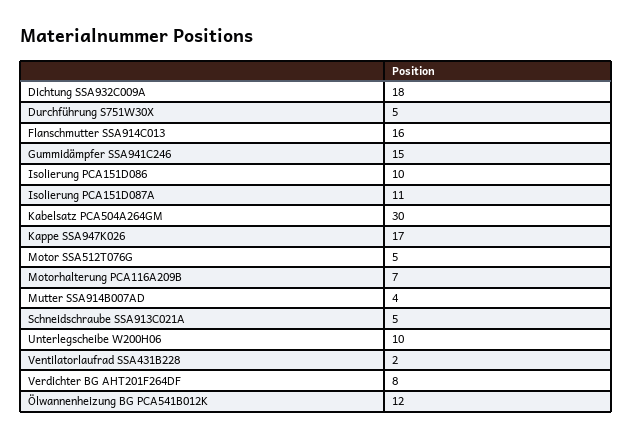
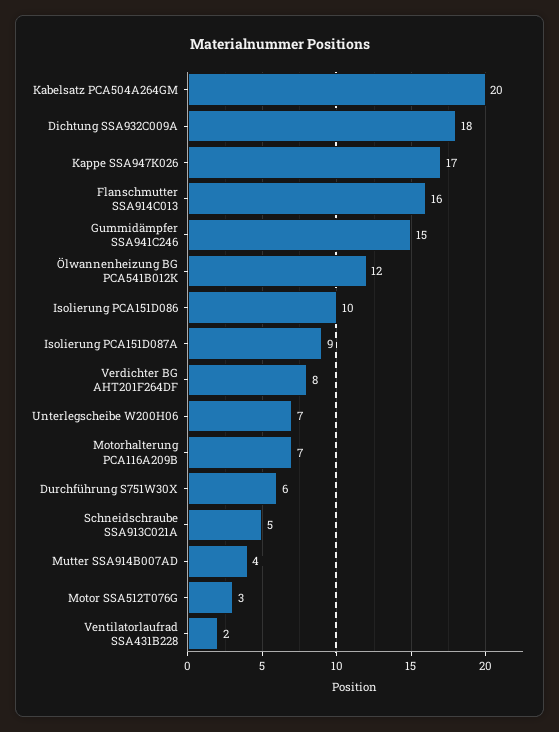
Durchführung S751W30X: 5 -> 6
Isolierung PCA151D087A: 11 -> 9
Kabelsatz PCA504A264GM: 30 -> 20
Motor SSA512T076G: 5 -> 3
Unterlegscheibe W200H06: 10 -> 7

